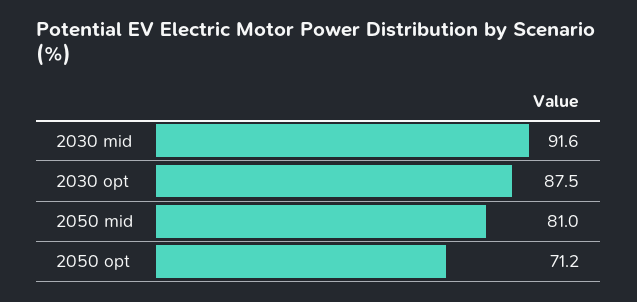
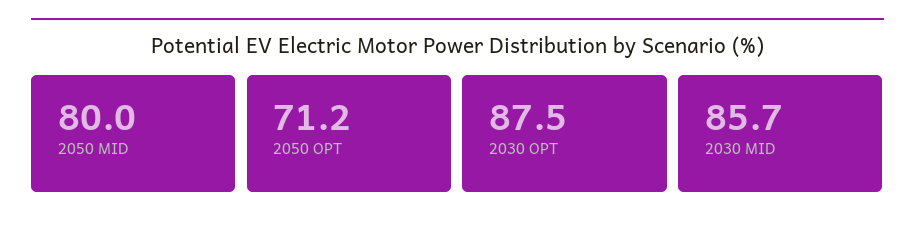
2030 mid: 91.6 -> 85.7
2050 mid: 81 -> 80

